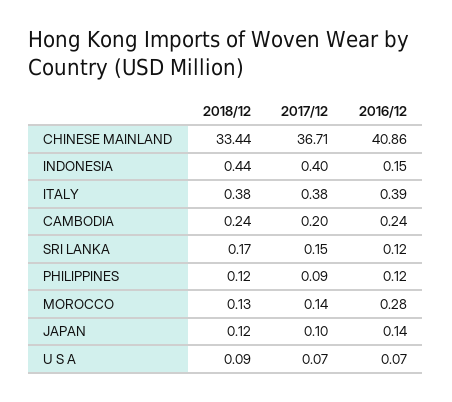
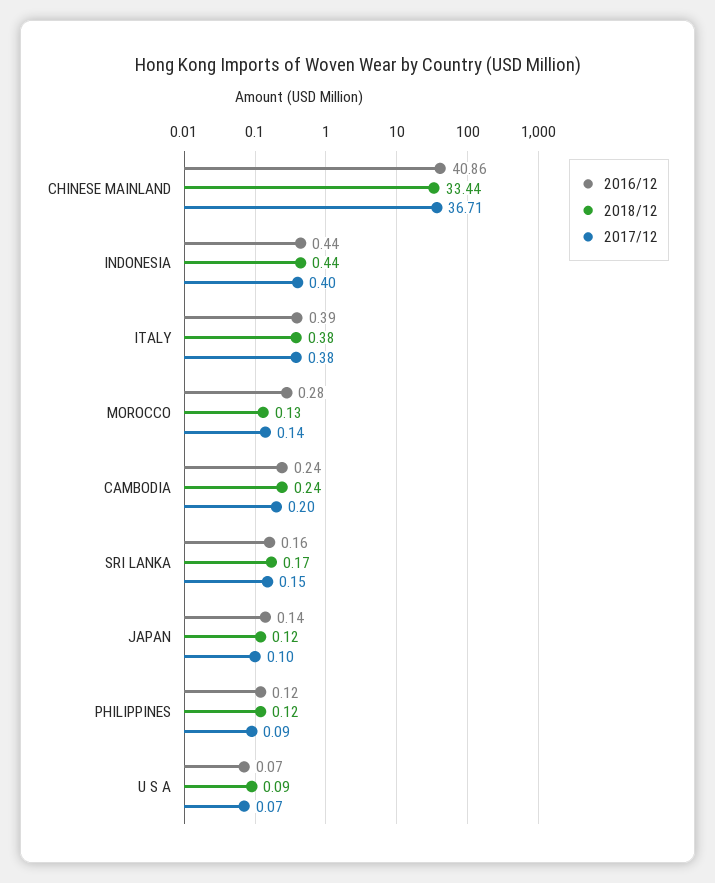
2016/12, INDONESIA: 0.15 -> 0.44
2016/12, SRI LANKA: 0.12 -> 0.16

